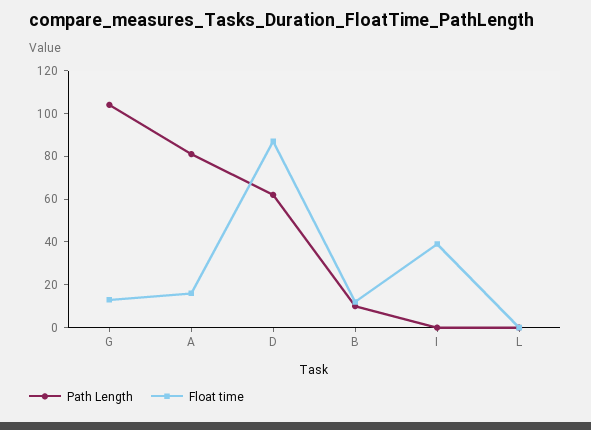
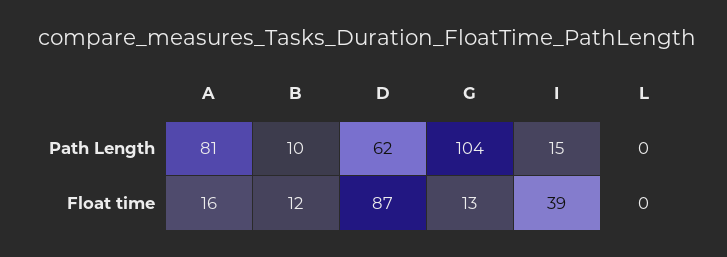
Path Length, I: 0 -> 15

